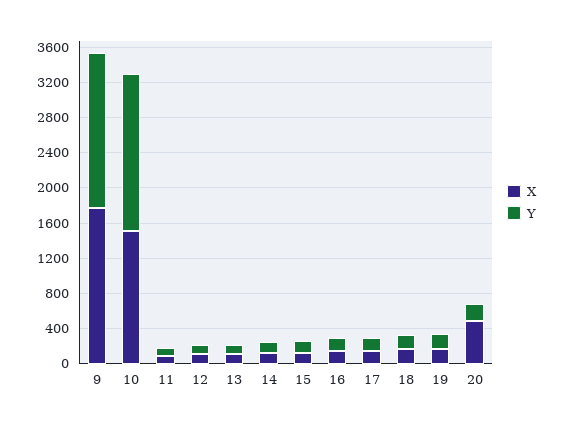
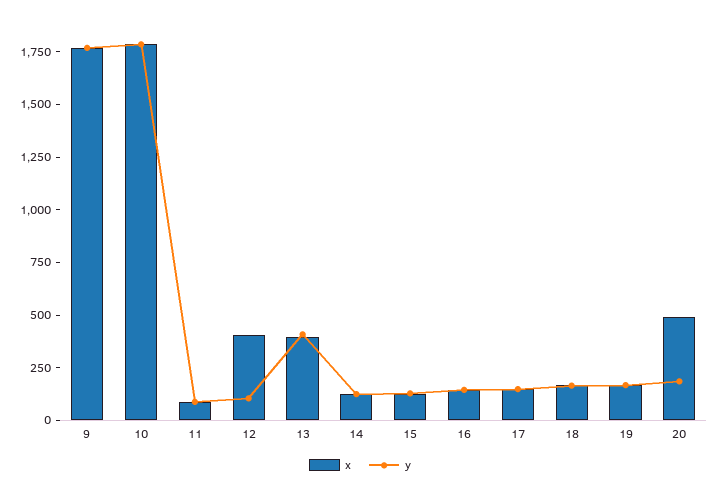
X, 10: 1500 -> 1800
X, 12: 100 -> 400
X, 13: 100 -> 400
Y, 13: 100 -> 400

